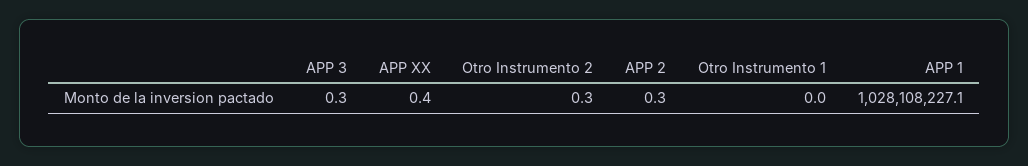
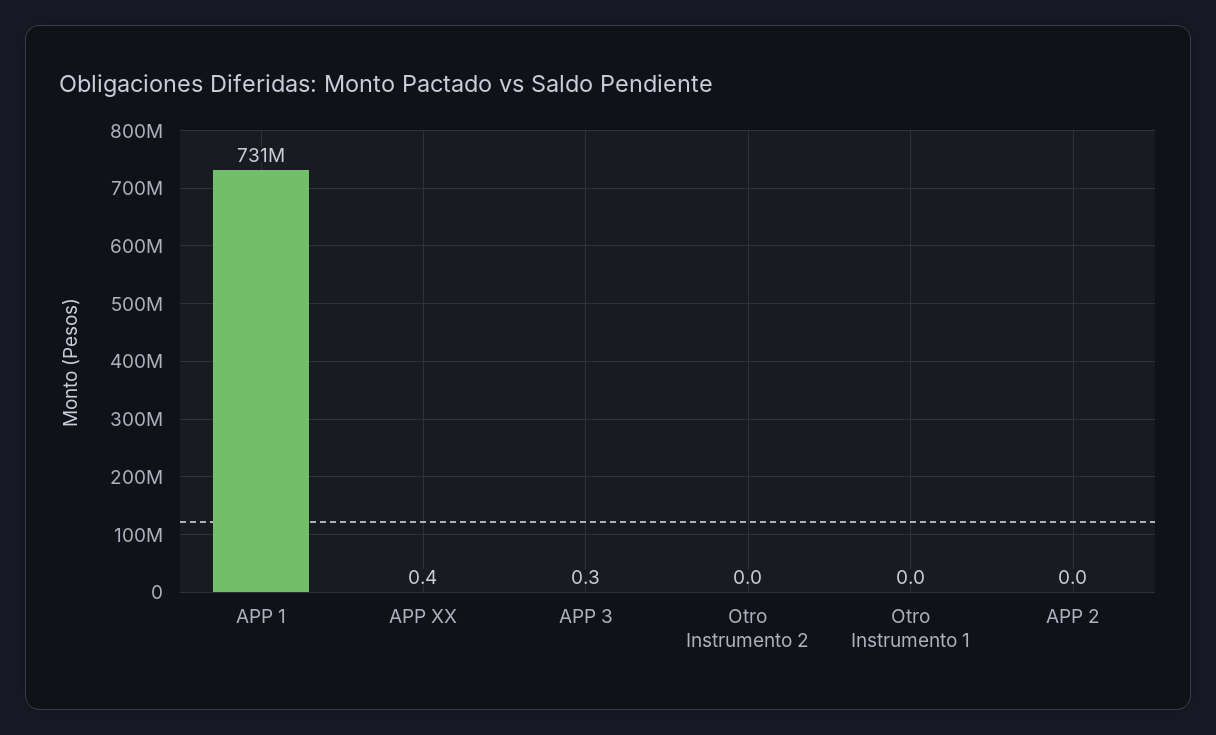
Otro Instrumento 2: 0.3 -> 0
APP 2: 0.3 -> 0
APP 1: 1028108227.1 -> 731000000

